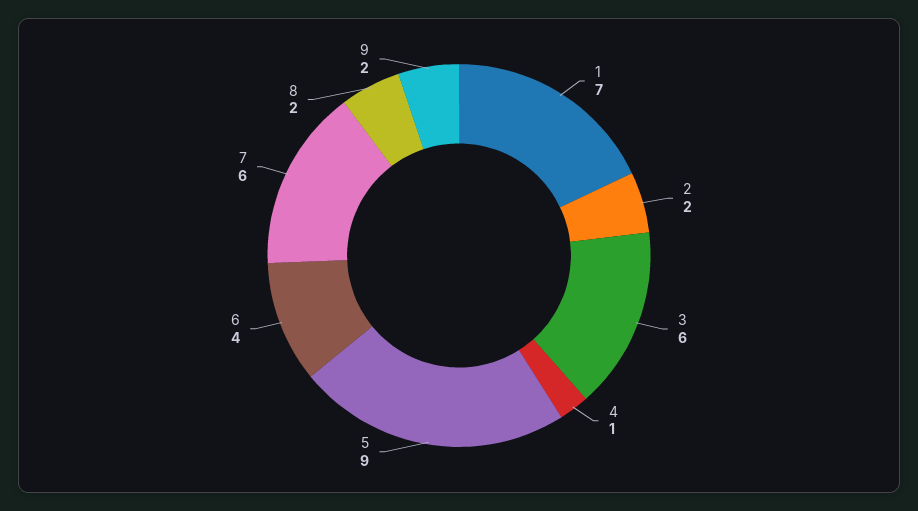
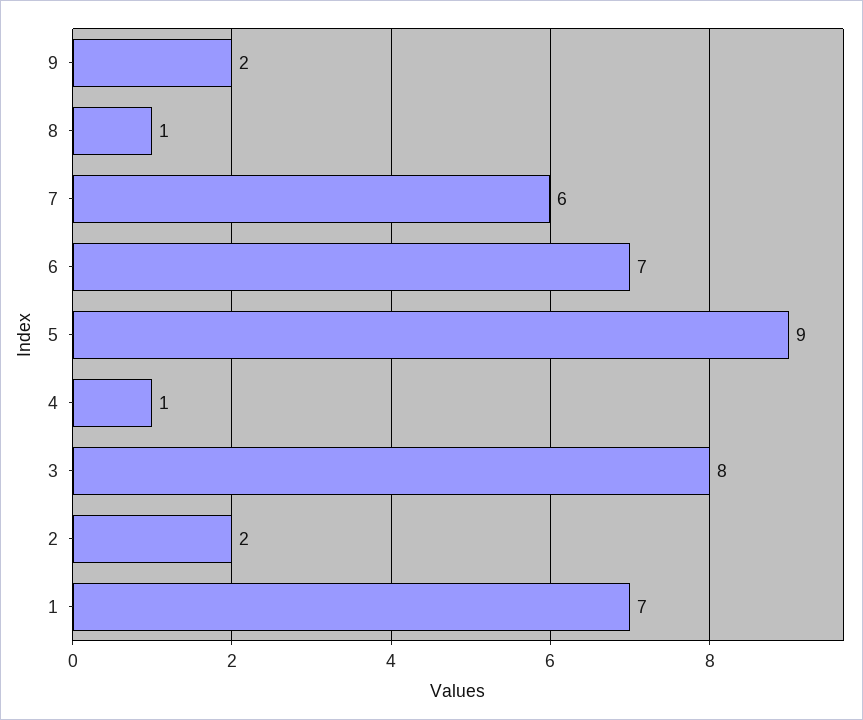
3: 6 -> 8
6: 4 -> 7
8: 2 -> 1

